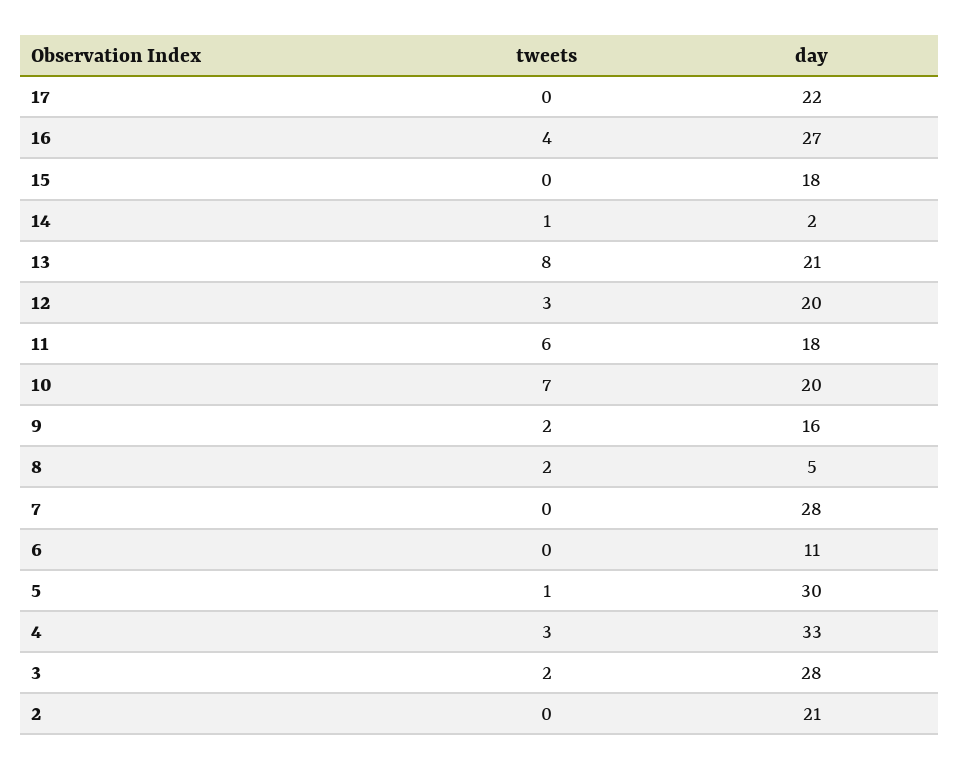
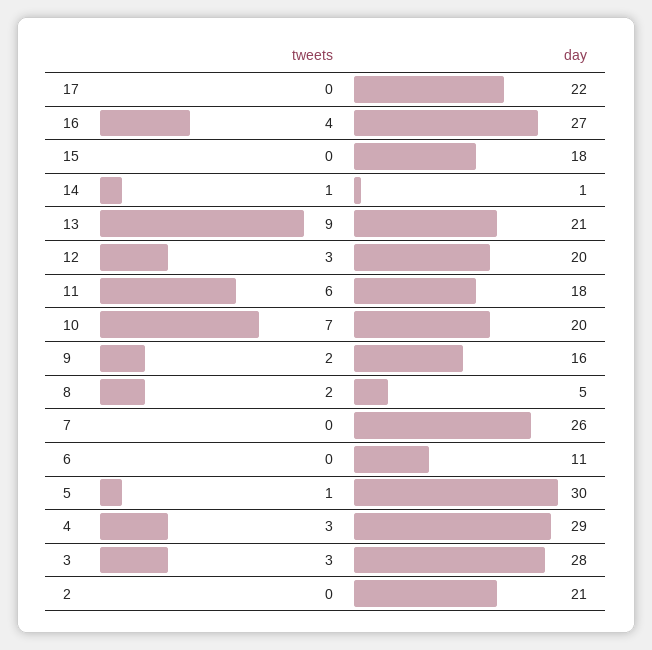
day, 14: 2 -> 1
tweets, 13: 8 -> 9
day, 7: 28 -> 26
day, 4: 33 -> 29
tweets, 3: 2 -> 3

